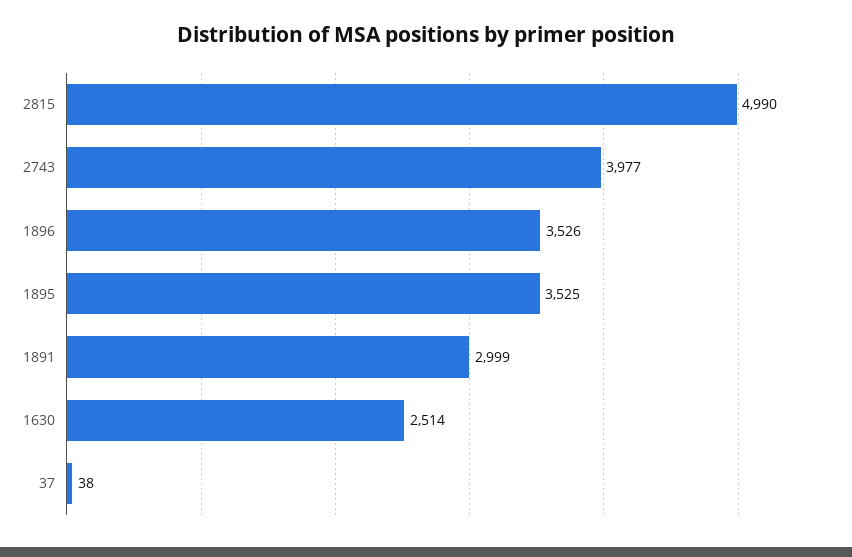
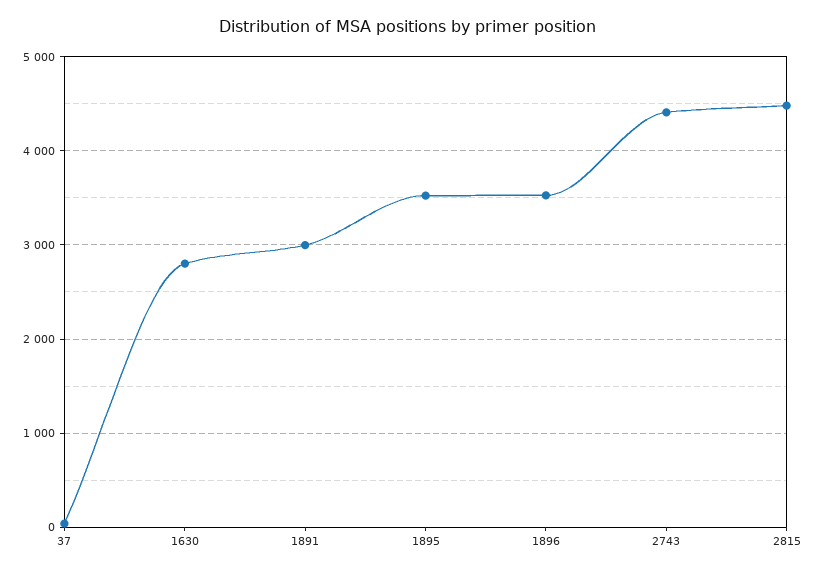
2815: 4990 -> 4500
2743: 3977 -> 4400
1630: 2514 -> 2800

